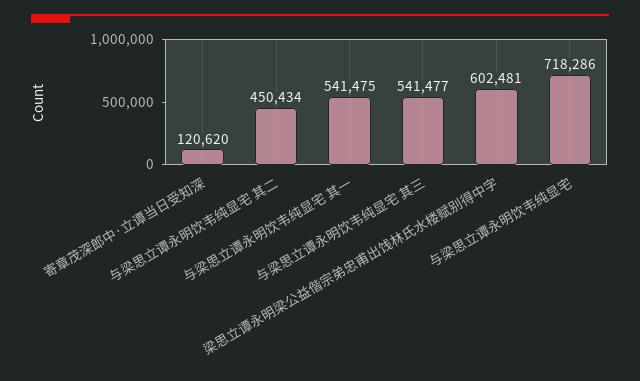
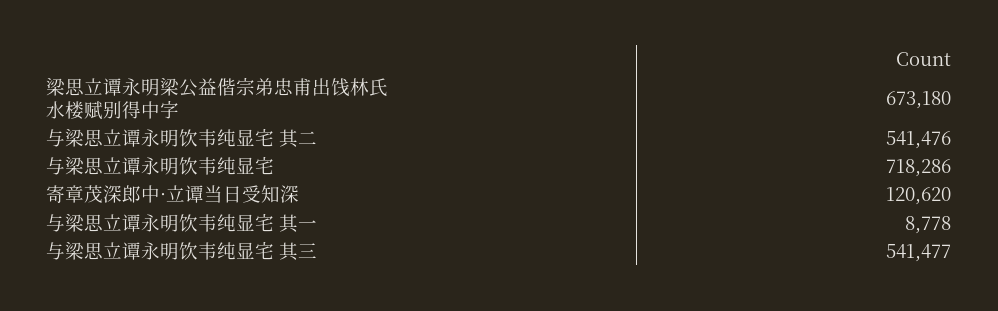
与梁思立谭永明饮韦纯显宅 其二: 450434 -> 541476
与梁思立谭永明饮韦纯显宅 其一: 541475 -> 8778
梁思立谭永明梁公益偕宗弟忠甫出饯林氏水楼赋别得中字: 602481 -> 673180

